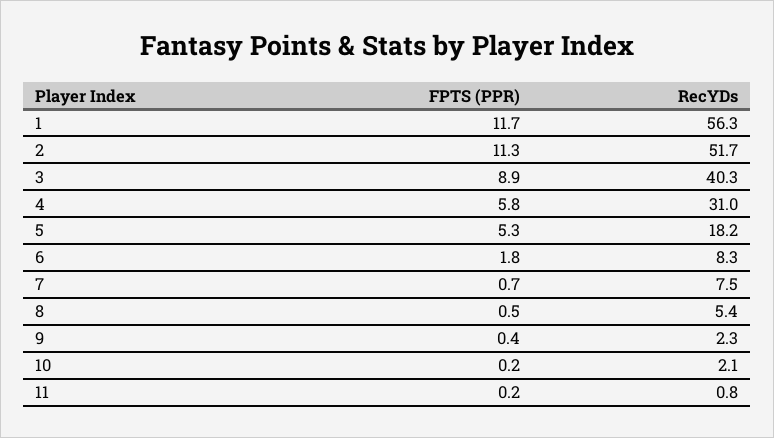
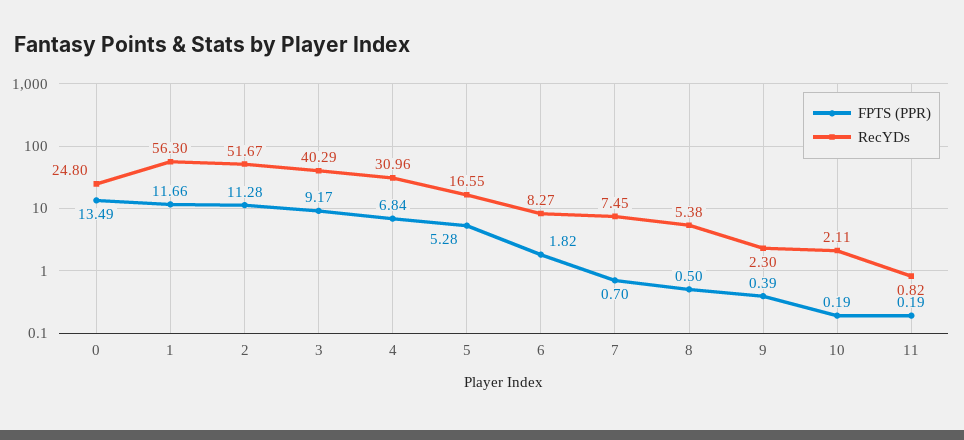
FPTS (PPR), 3: 8.9 -> 9.17
FPTS (PPR), 4: 5.8 -> 6.84
RecYDs, 5: 18.2 -> 16.55
FPTS (PPR), 0: none -> 13.49
RecYDs, 0: none -> 24.8

